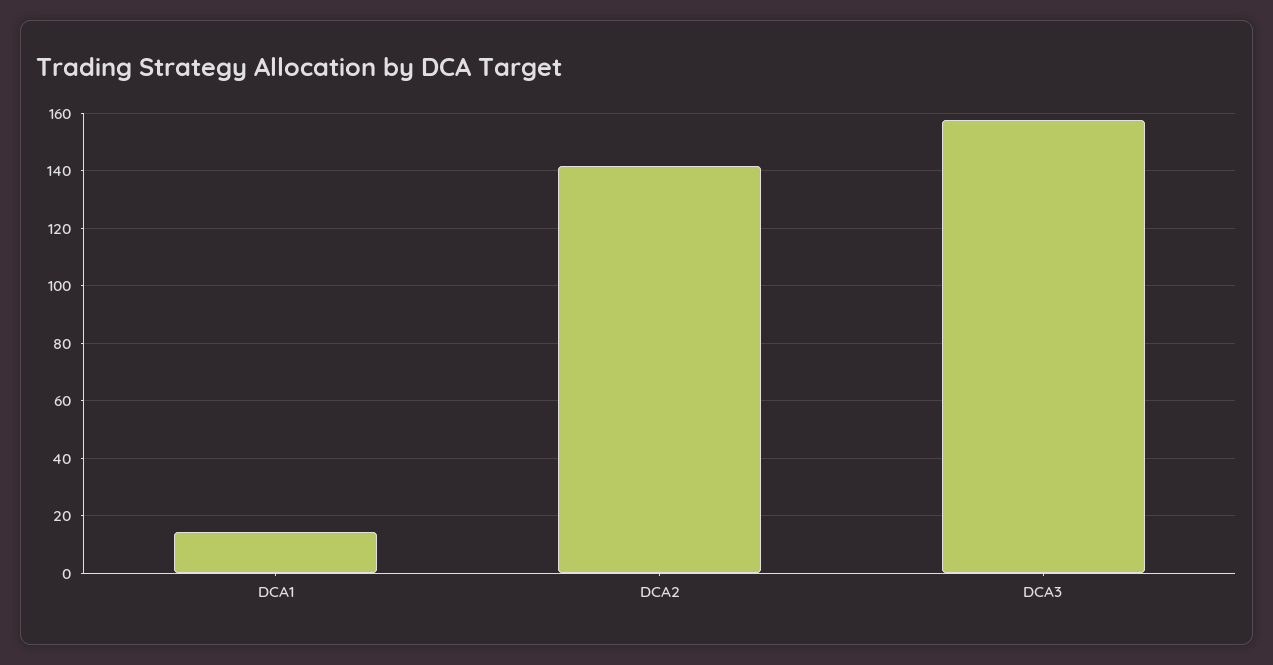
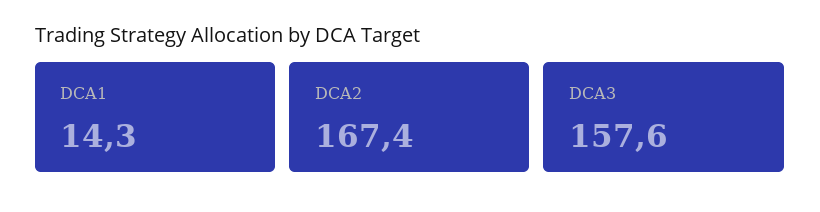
DCA2: 142.5 -> 167.4

